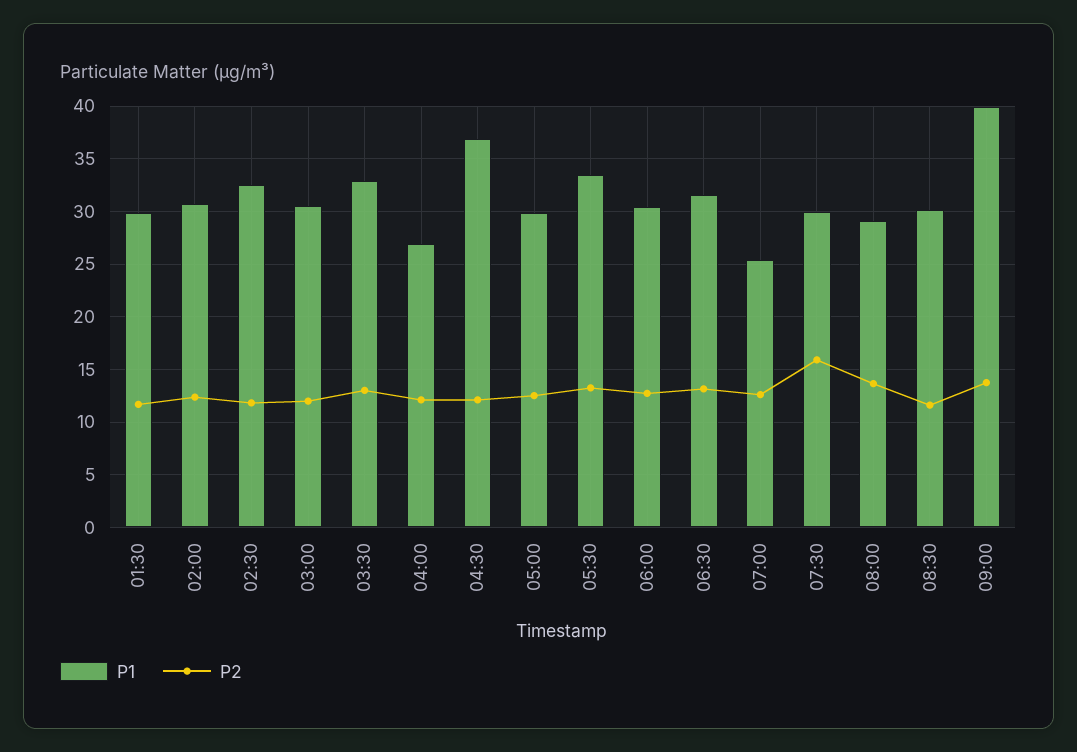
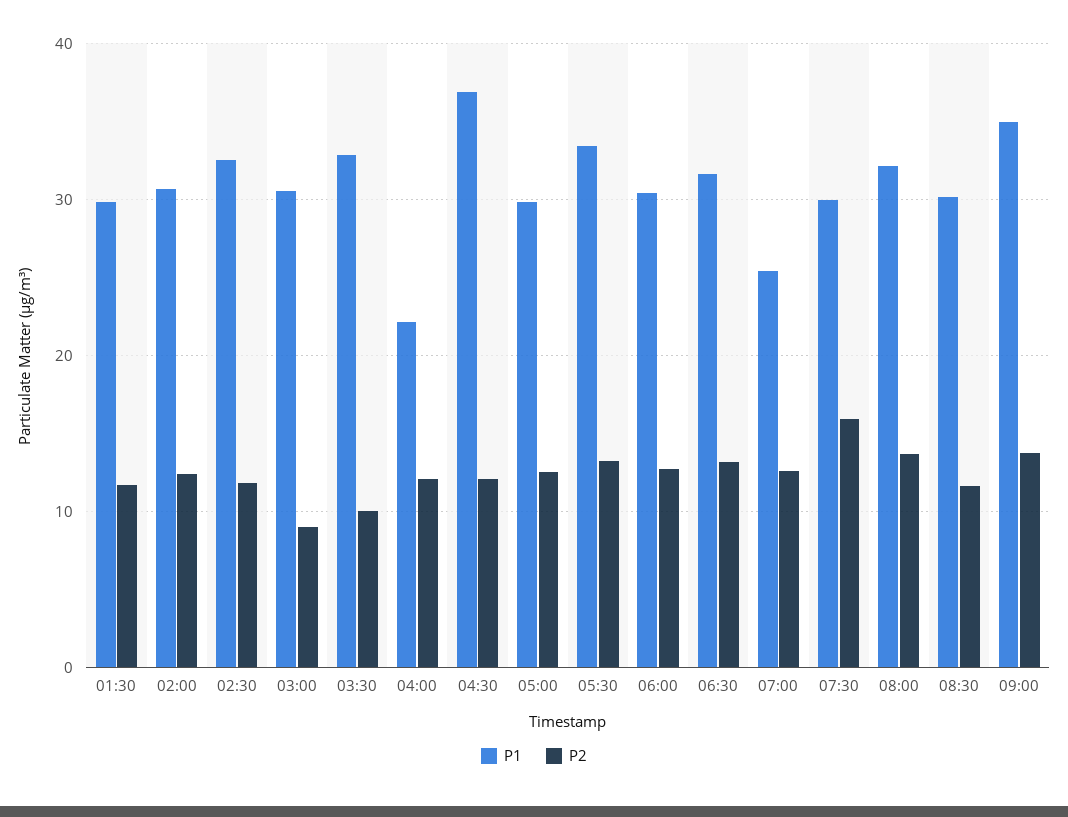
P2, 03:00: 12 -> 9
P2, 03:30: 13 -> 10
P1, 04:00: 27 -> 22
P1, 08:00: 29 -> 32
P1, 09:00: 40 -> 35

